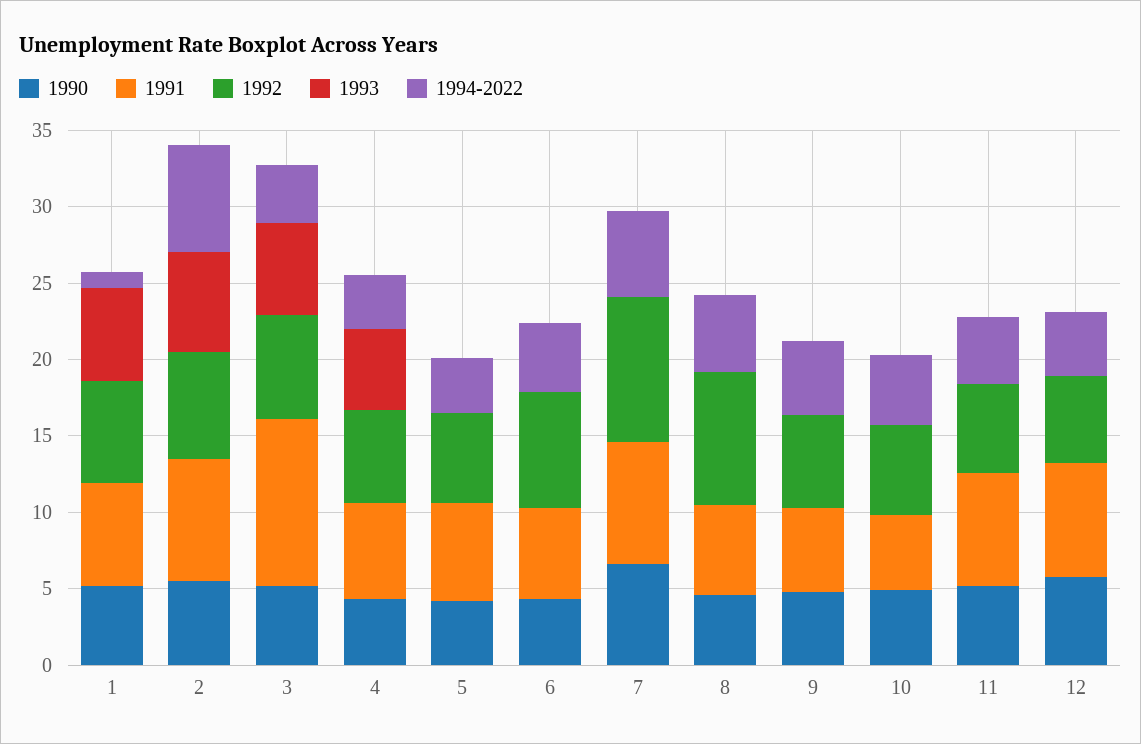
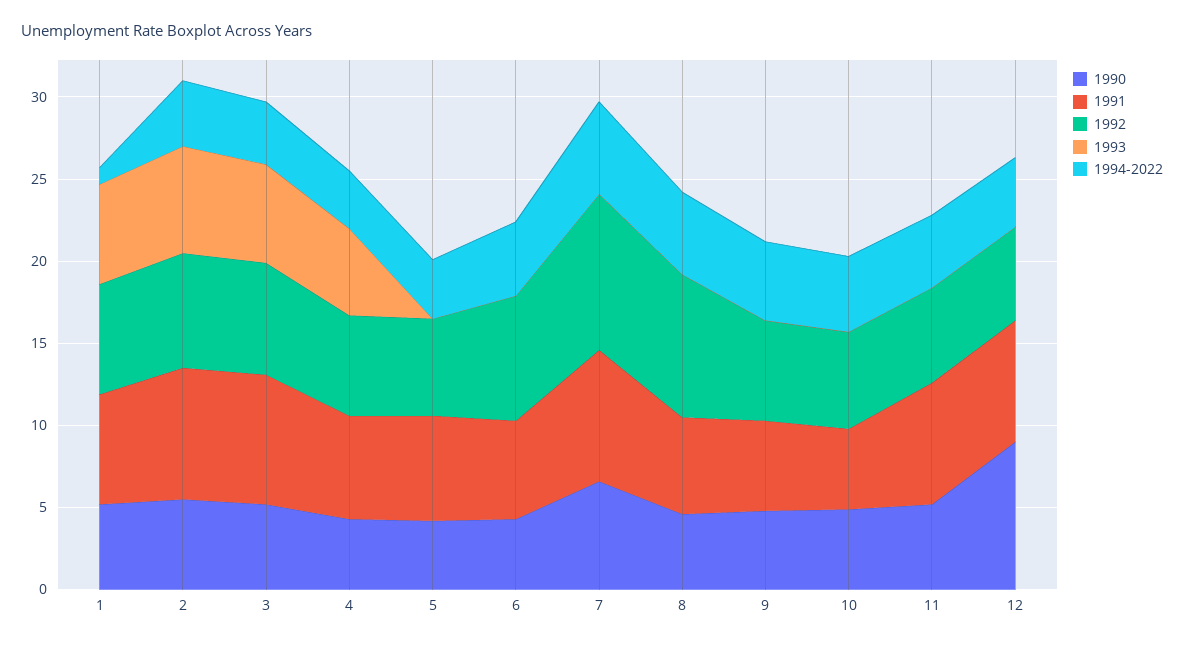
1994-2022, 2: 7 -> 4
1991, 3: 11 -> 8
1990, 12: 6 -> 9

